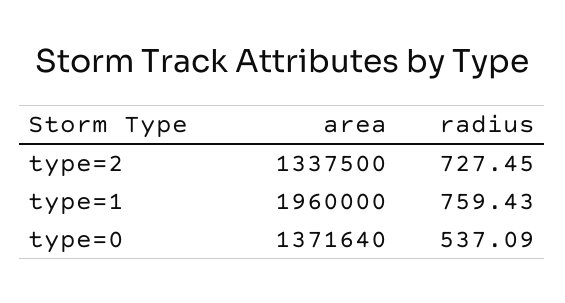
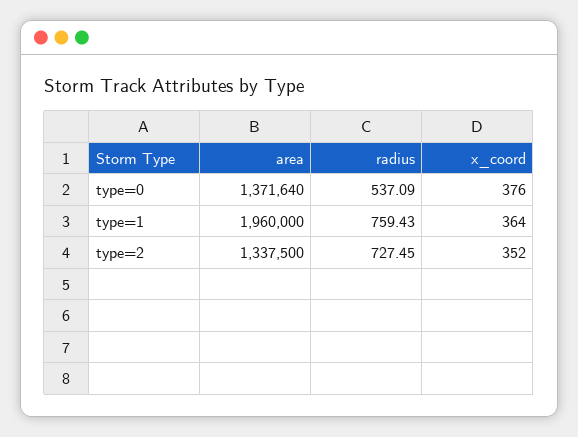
x_coord, type=0: none -> 376
x_coord, type=1: none -> 364
x_coord, type=2: none -> 352

